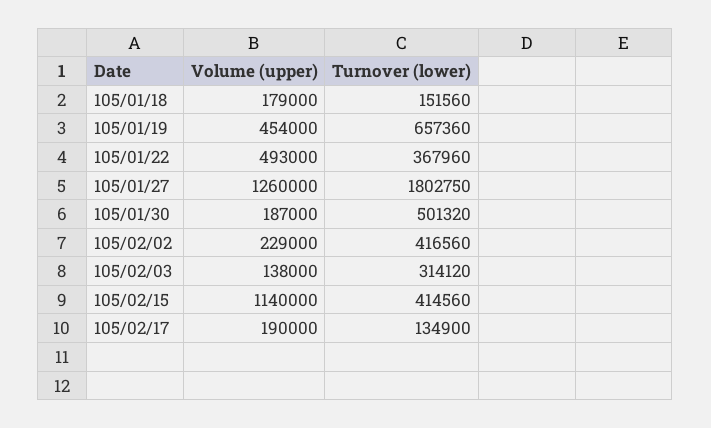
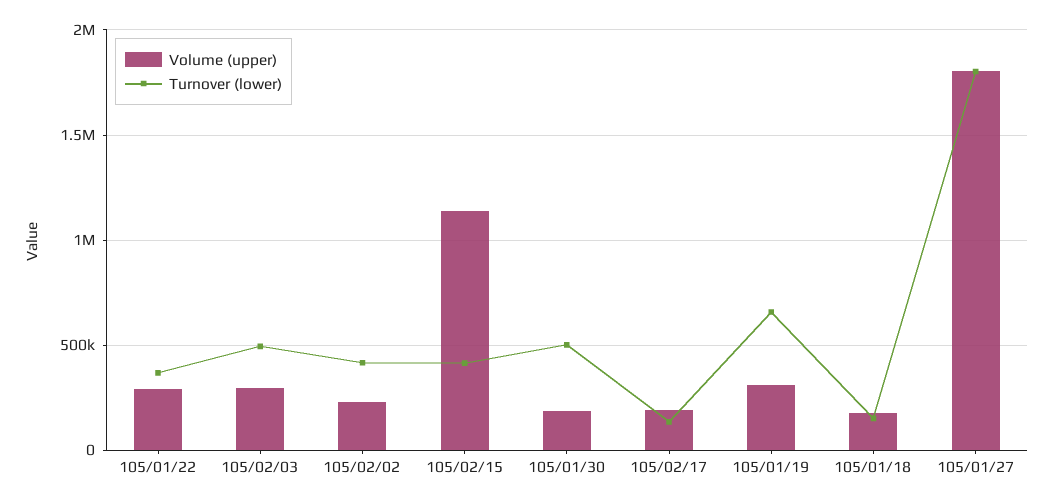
Volume (upper), 105/01/19: 454000 -> 300000
Volume (upper), 105/01/22: 493000 -> 300000
Volume (upper), 105/01/27: 1260000 -> 1800000
Volume (upper), 105/02/03: 138000 -> 300000
Turnover (lower), 105/02/03: 314120 -> 500000

